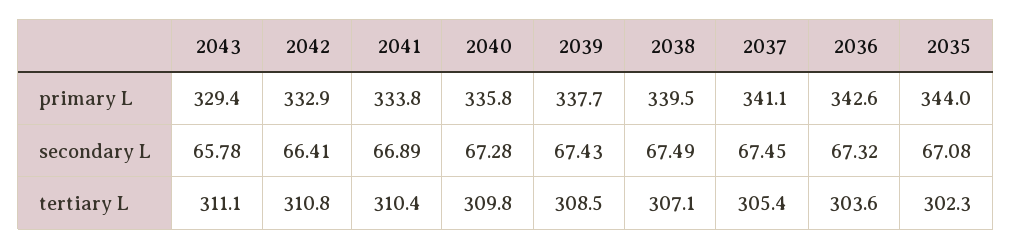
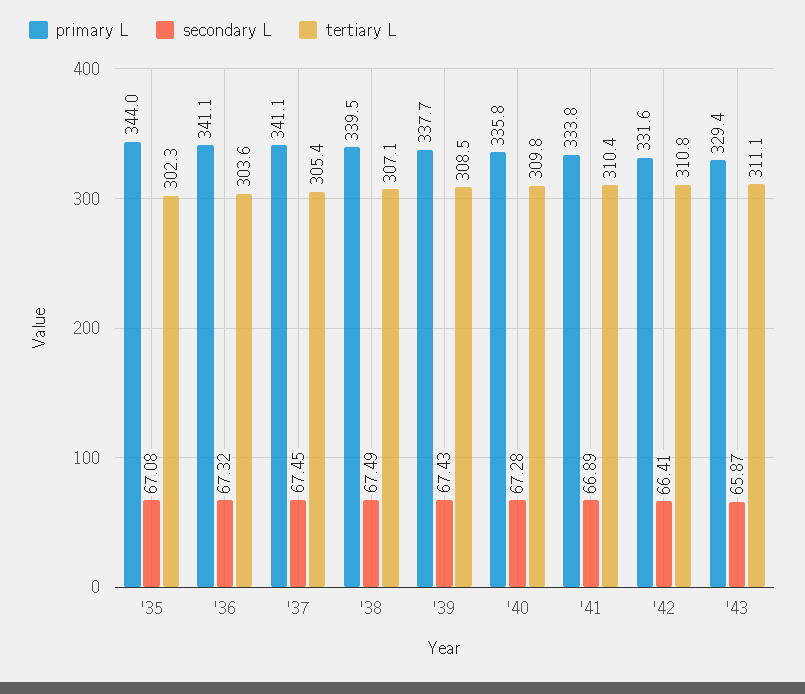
primary L, 2042: 332.9 -> 331.6
primary L, 2036: 342.6 -> 341.1
secondary L, 2043: 65.78 -> 65.87

